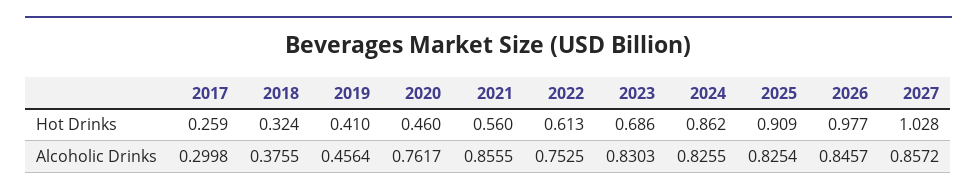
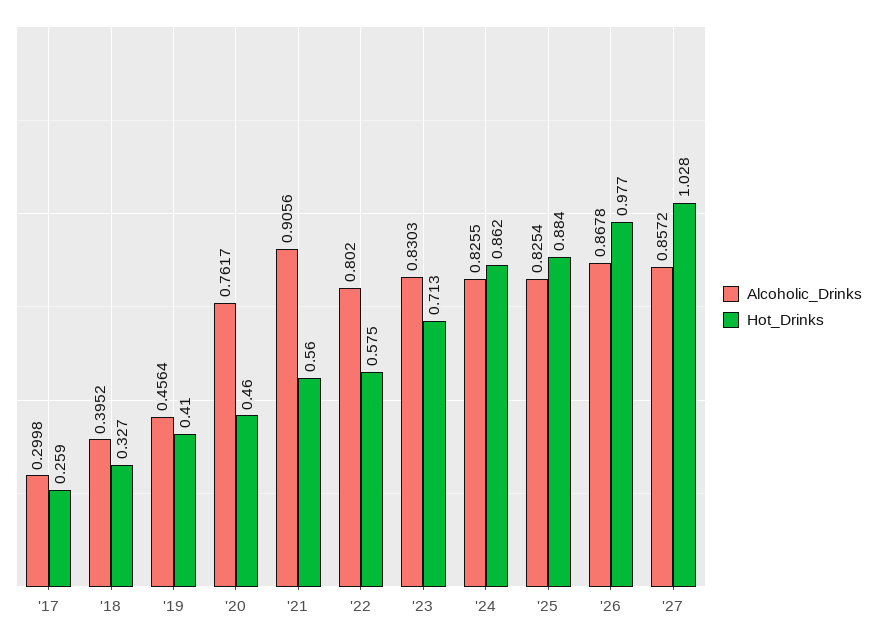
Hot Drinks, 2018: 0.324 -> 0.327
Hot Drinks, 2022: 0.613 -> 0.575
Hot Drinks, 2023: 0.686 -> 0.713
Hot Drinks, 2025: 0.909 -> 0.884
Alcoholic Drinks, 2018: 0.3755 -> 0.3952
Alcoholic Drinks, 2021: 0.8555 -> 0.9056
Alcoholic Drinks, 2022: 0.7525 -> 0.802
Alcoholic Drinks, 2026: 0.8457 -> 0.8678

